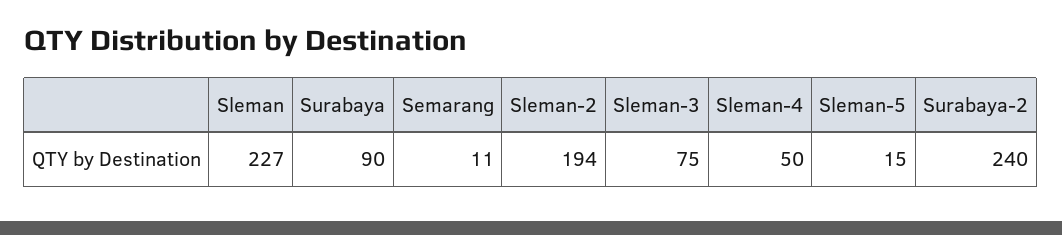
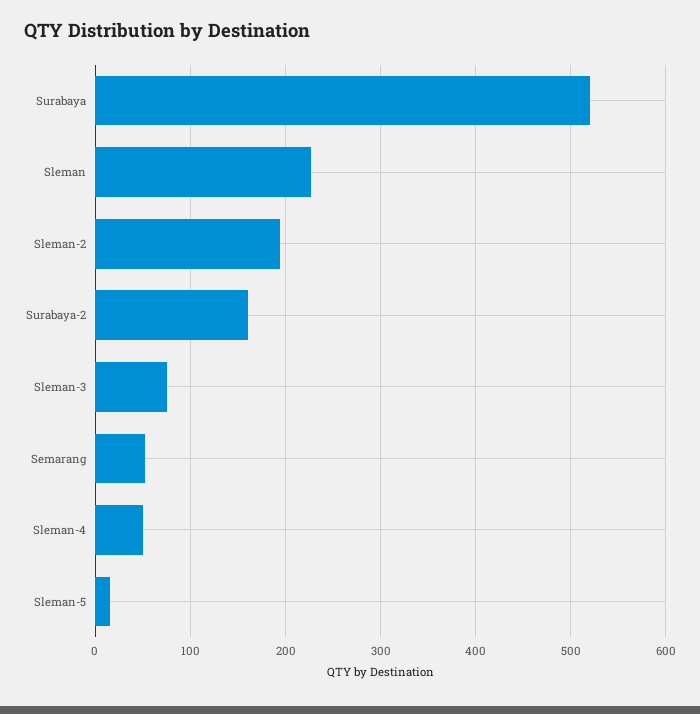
Surabaya: 90 -> 520
Semarang: 11 -> 50
Surabaya-2: 240 -> 160

